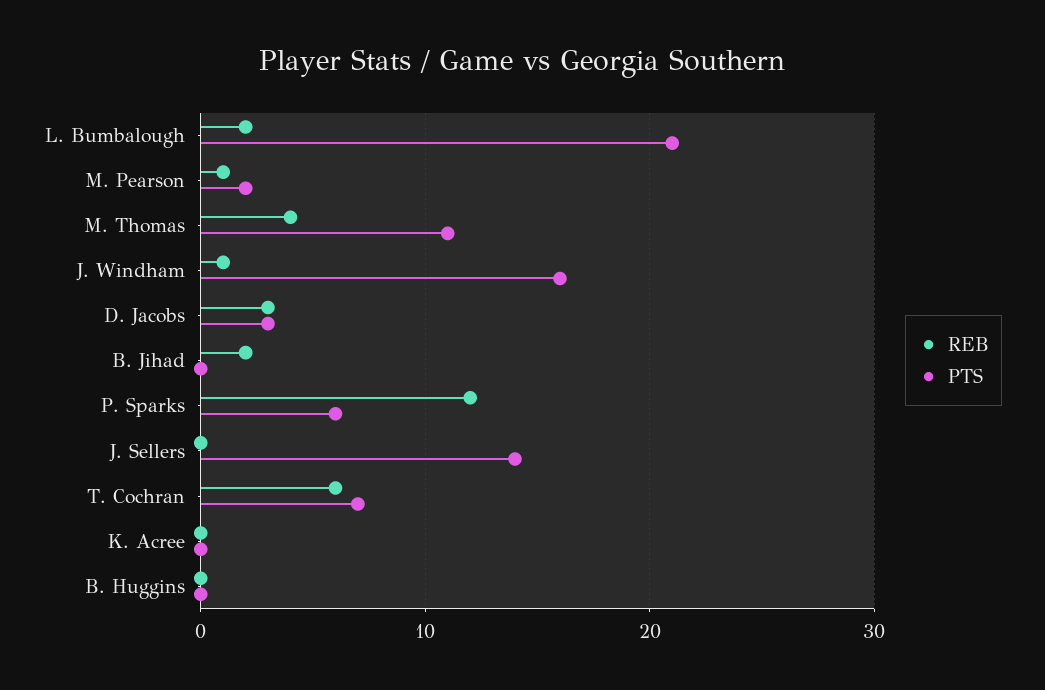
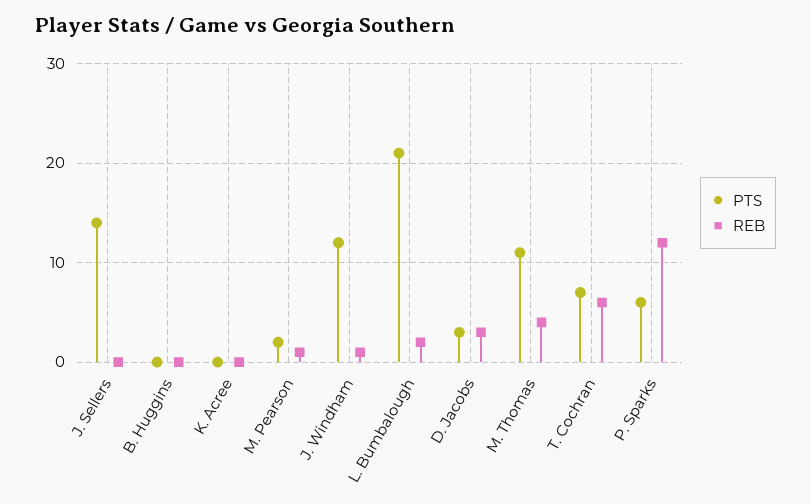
PTS, J. Windham: 16 -> 12
REB, B. Jihad: 2 -> none
PTS, B. Jihad: 0 -> none

